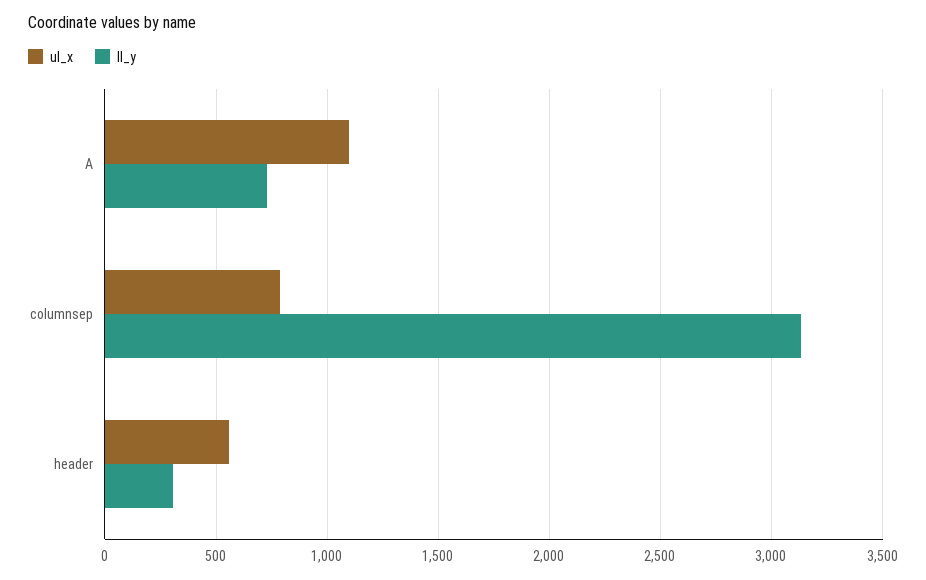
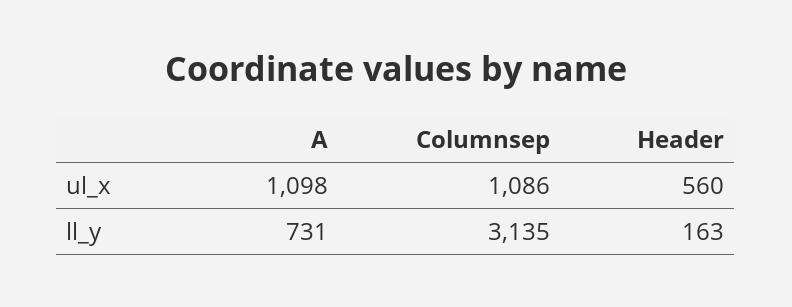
ul_x, columnsep: 800 -> 1086
ll_y, header: 300 -> 163

